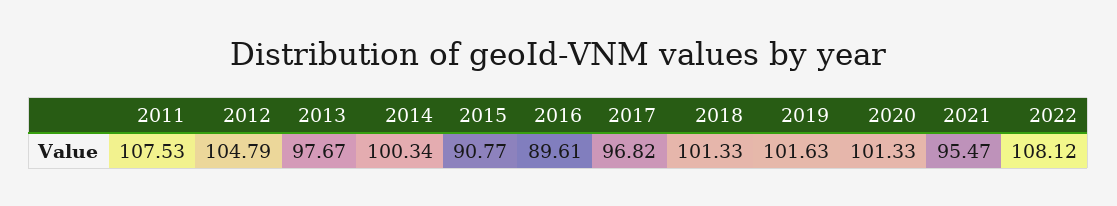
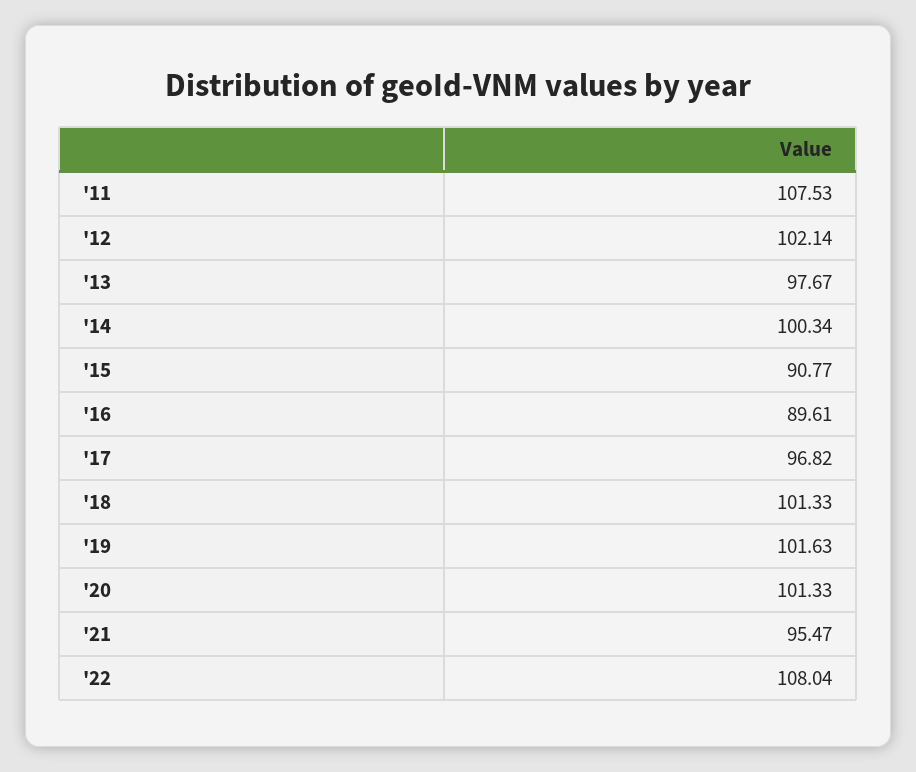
2012: 104.79 -> 102.14
2022: 108.12 -> 108.04

